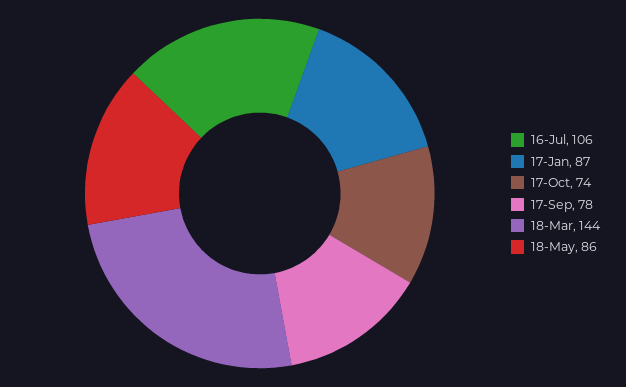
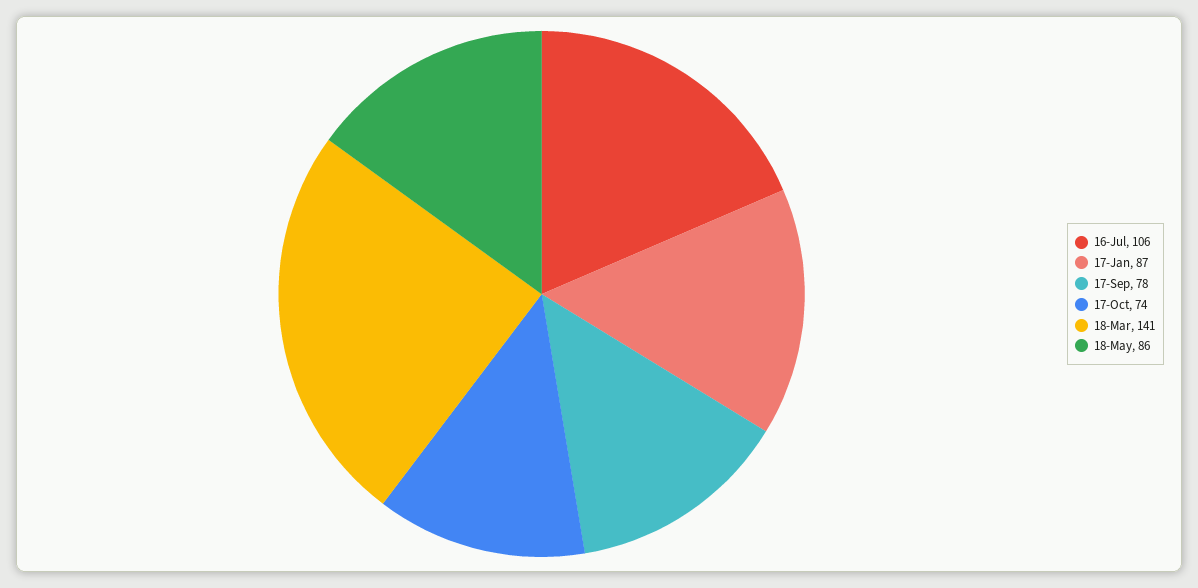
18-Mar: 144 -> 141

